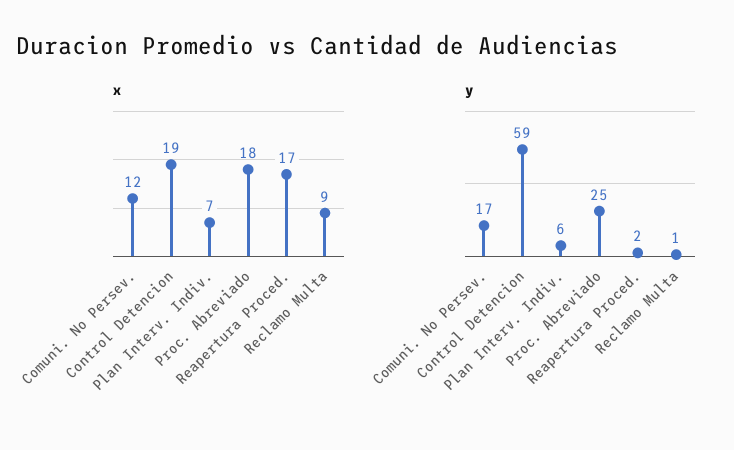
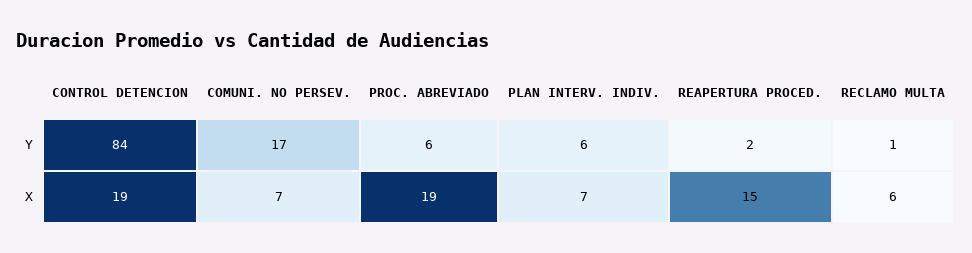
x, Comuni. No Persev.: 12 -> 7
x, Proc. Abreviado: 18 -> 19
x, Reapertura Proced.: 17 -> 15
x, Reclamo Multa: 9 -> 6
y, Control Detencion: 59 -> 84
y, Proc. Abreviado: 25 -> 6

